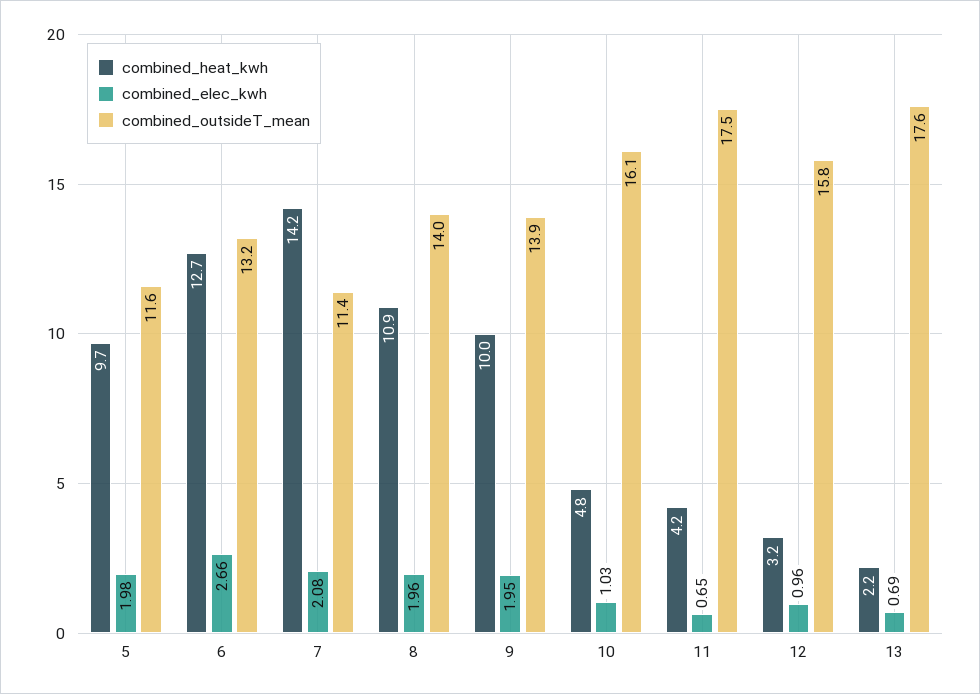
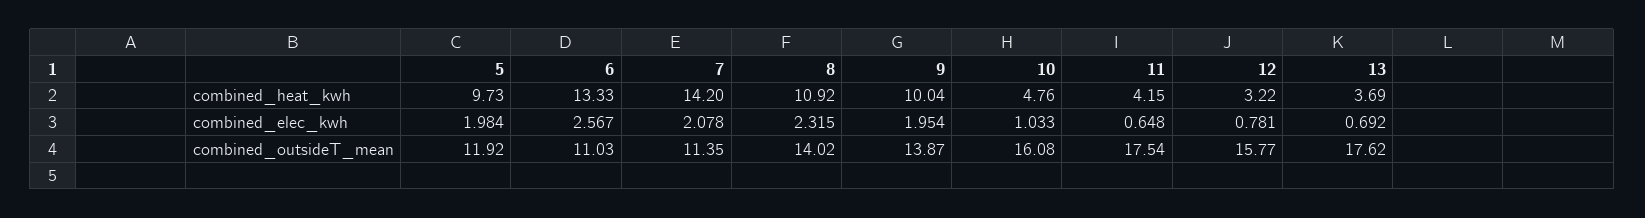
combined_outsideT_mean, 5: 11.6 -> 11.92
combined_heat_kwh, 6: 12.7 -> 13.33
combined_elec_kwh, 6: 2.66 -> 2.567
combined_outsideT_mean, 6: 13.2 -> 11.03
combined_elec_kwh, 8: 1.96 -> 2.315
combined_elec_kwh, 12: 0.96 -> 0.781
combined_heat_kwh, 13: 2.2 -> 3.69

